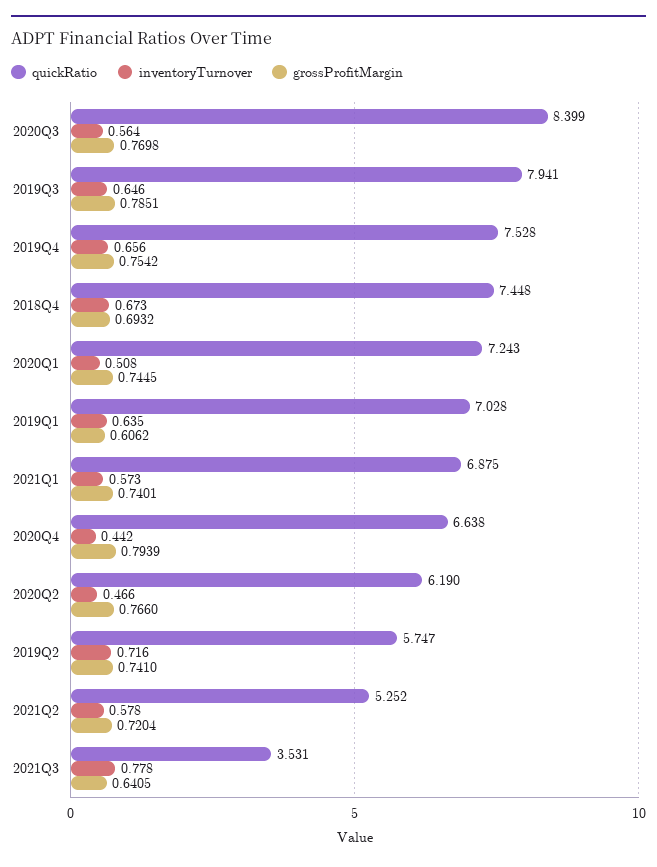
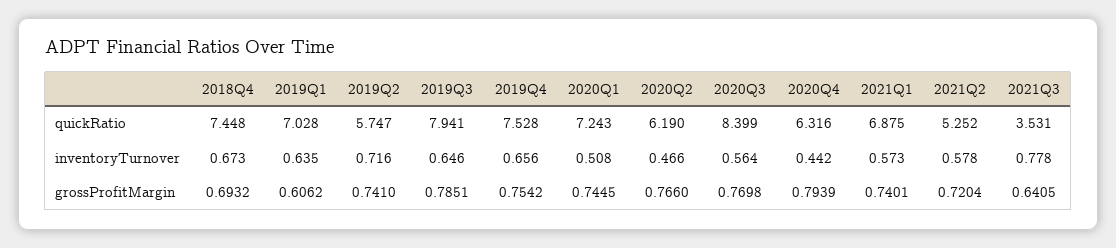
quickRatio, 2020Q4: 6.638 -> 6.316

